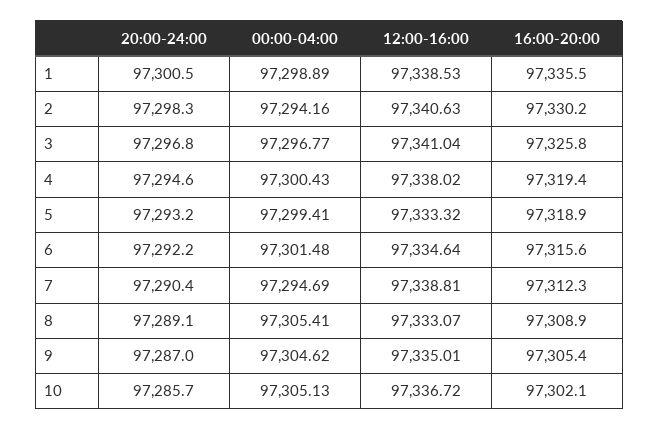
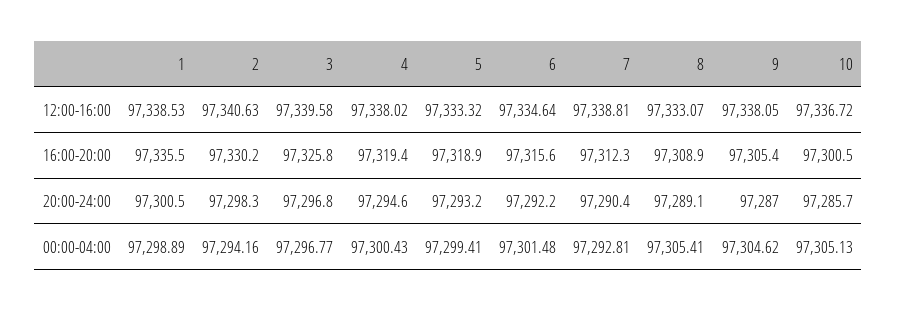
12:00-16:00, 3: 97341.04 -> 97339.58
00:00-04:00, 7: 97294.69 -> 97292.81
12:00-16:00, 9: 97335.01 -> 97338.05
16:00-20:00, 10: 97302.1 -> 97300.5

